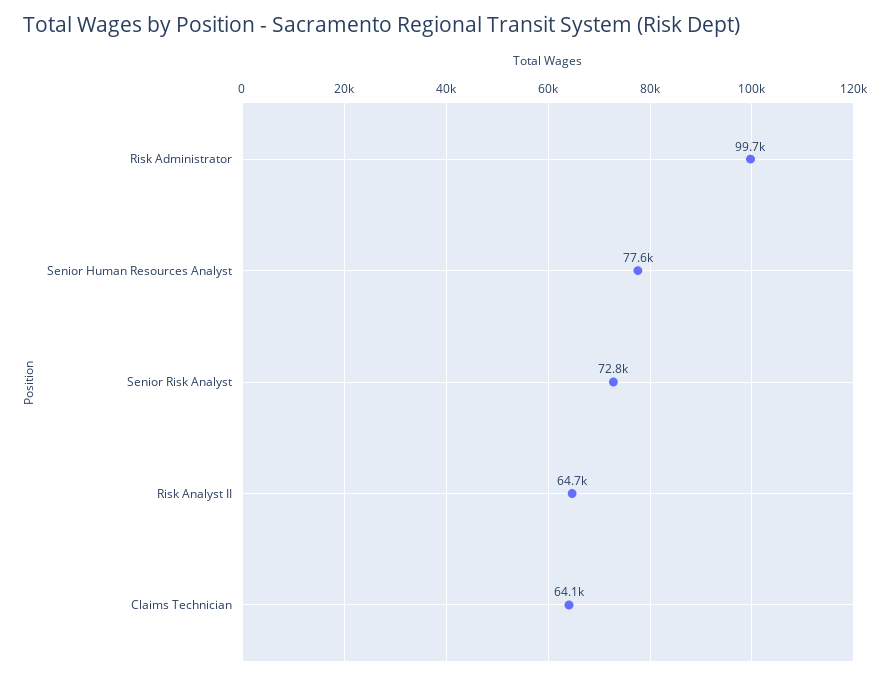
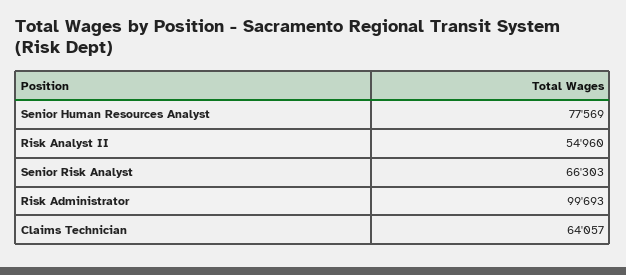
Senior Risk Analyst: 72800 -> 66303
Risk Analyst II: 64700 -> 54960

